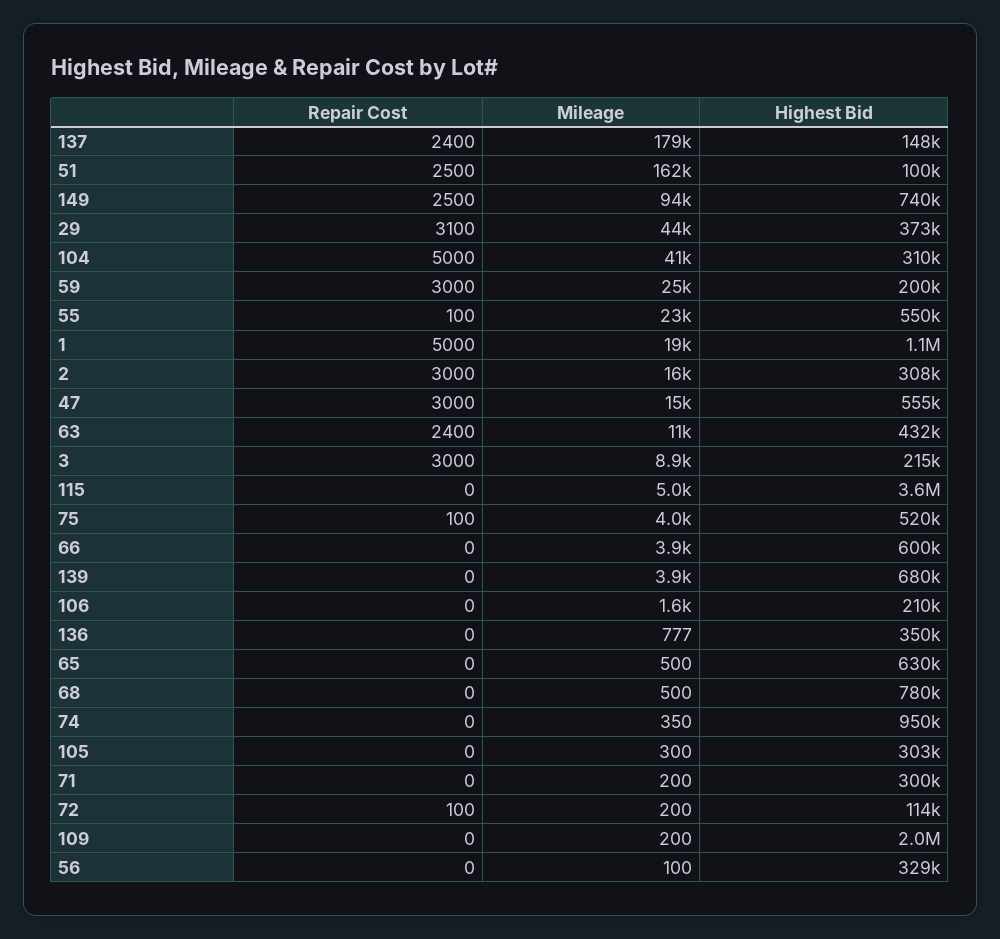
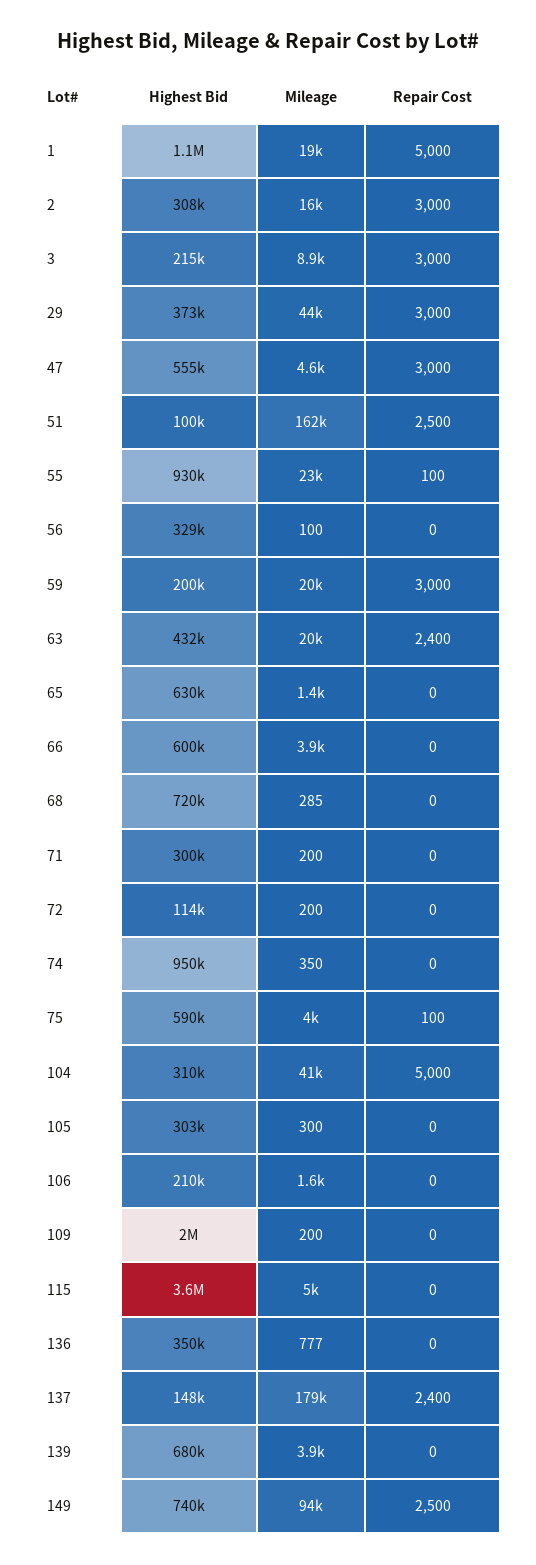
Repair Cost, 29: 3100 -> 3000
Mileage, 59: 25000 -> 20000
Highest Bid, 55: 550000 -> 930000
Mileage, 47: 15000 -> 4600
Mileage, 63: 11000 -> 20000
Highest Bid, 75: 520000 -> 590000
Mileage, 65: 500 -> 1400
Mileage, 68: 500 -> 285
Highest Bid, 68: 780000 -> 720000
Repair Cost, 72: 100 -> 0

